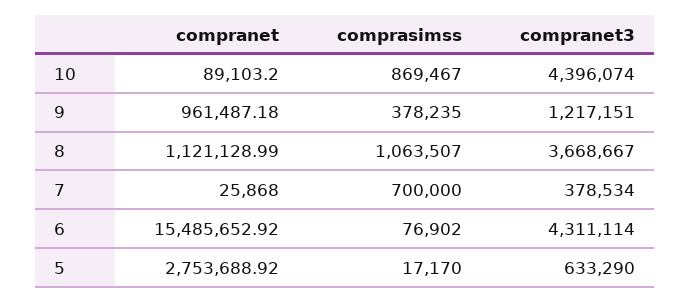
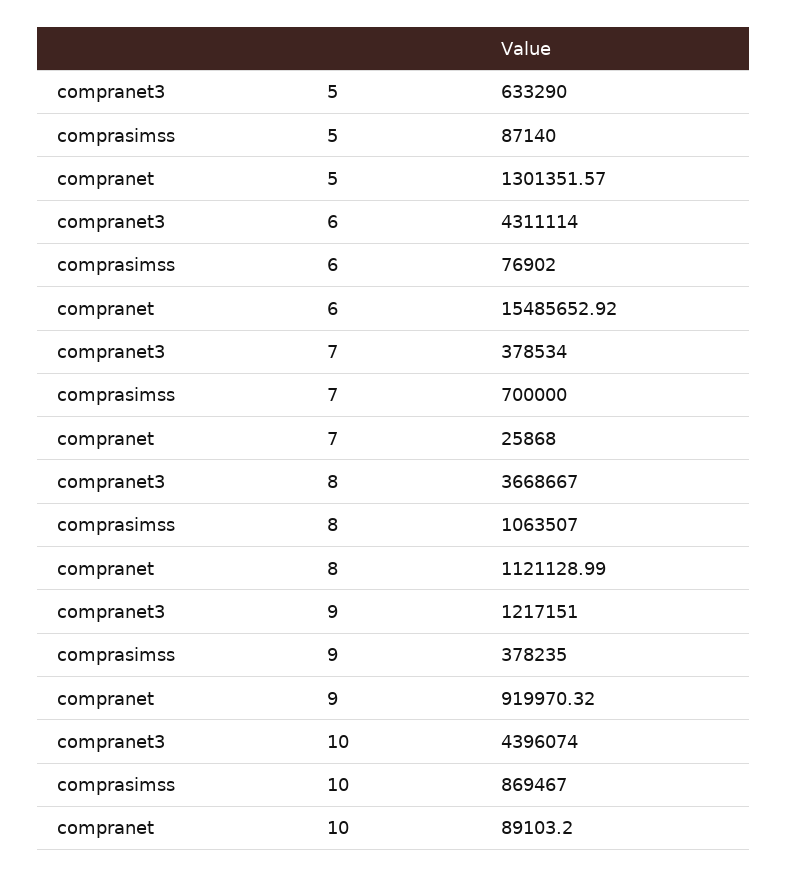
compranet, 9: 961487.18 -> 919970.32
compranet, 5: 2753688.92 -> 1301351.57
comprasimss, 5: 17170 -> 87140

